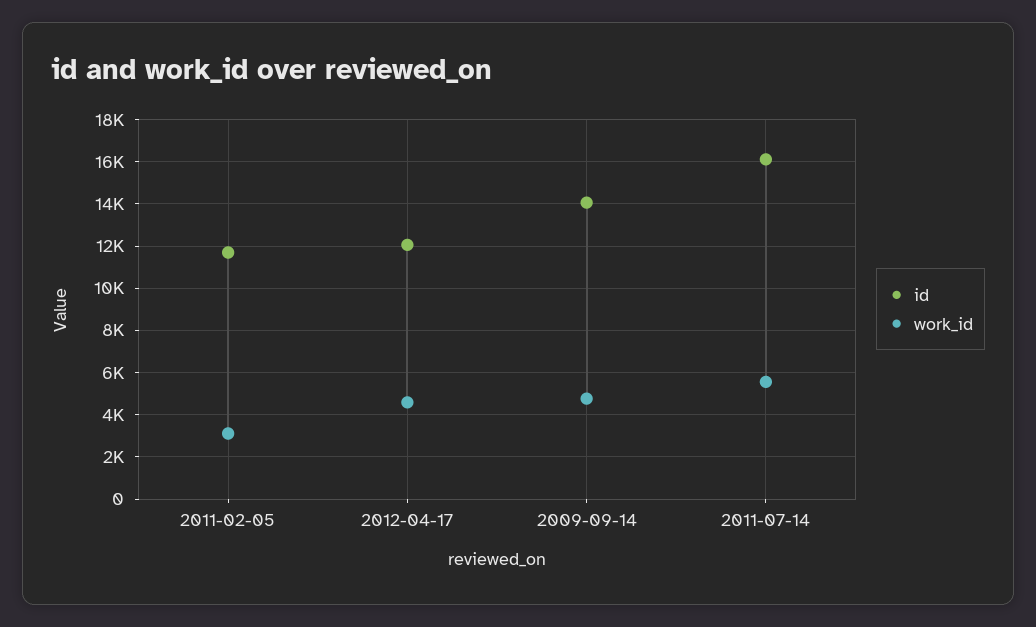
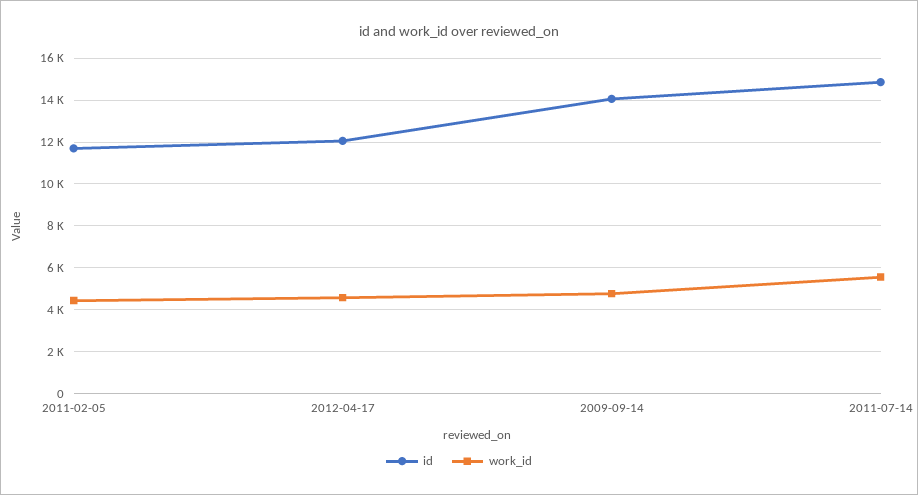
work_id, 2011-02-05: 3000 -> 4500
id, 2011-07-14: 16000 -> 15000

